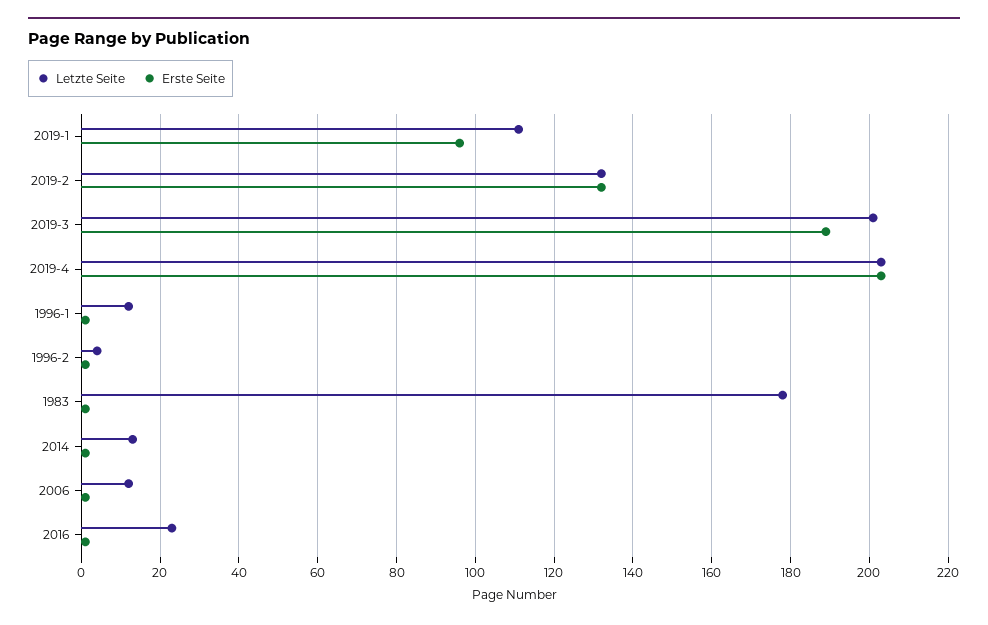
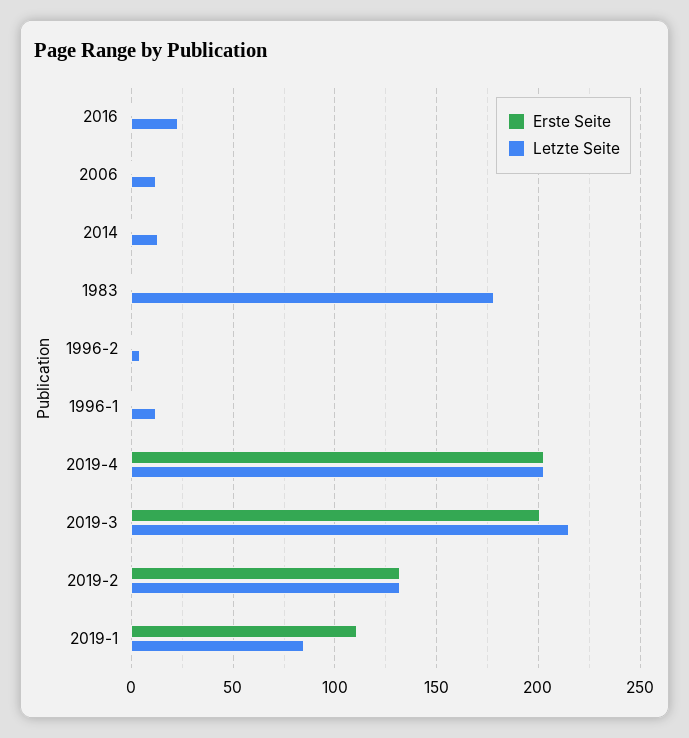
Letzte Seite, 2019-1: 110 -> 85
Erste Seite, 2019-1: 95 -> 110
Letzte Seite, 2019-3: 200 -> 215
Erste Seite, 2019-3: 190 -> 200

